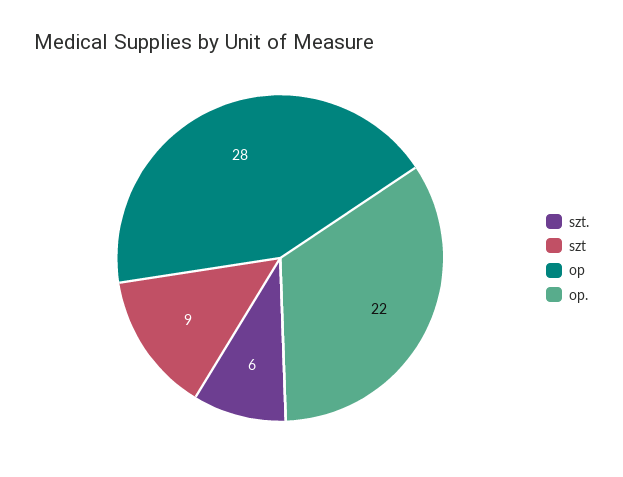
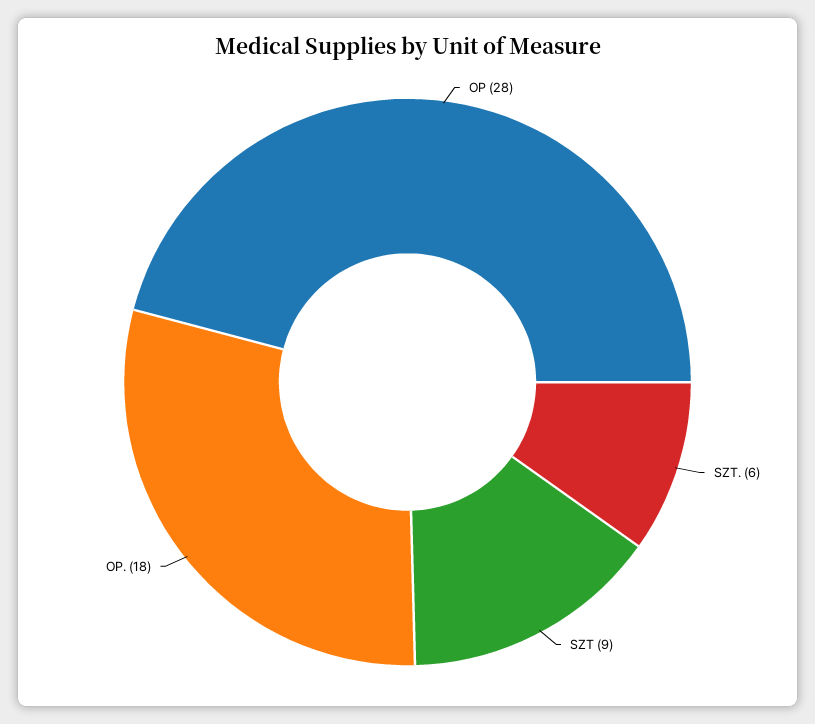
op.: 22 -> 18

